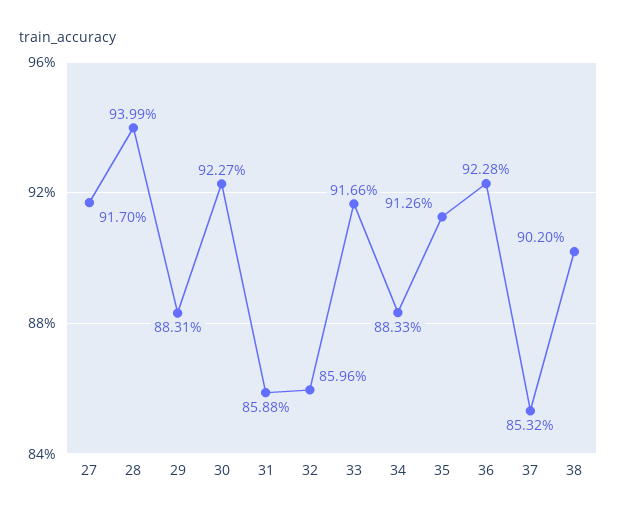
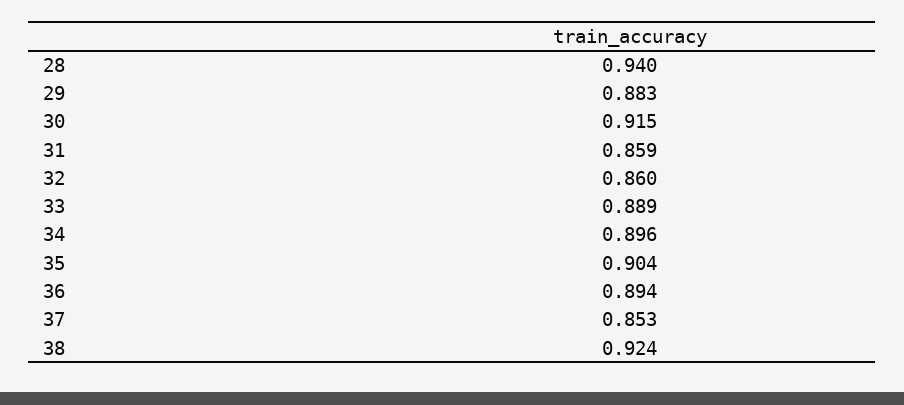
27: 0.917 -> none
30: 0.9227 -> 0.915
33: 0.9166 -> 0.889
34: 0.8833 -> 0.896
35: 0.9126 -> 0.904
36: 0.9228 -> 0.894
38: 0.902 -> 0.924

